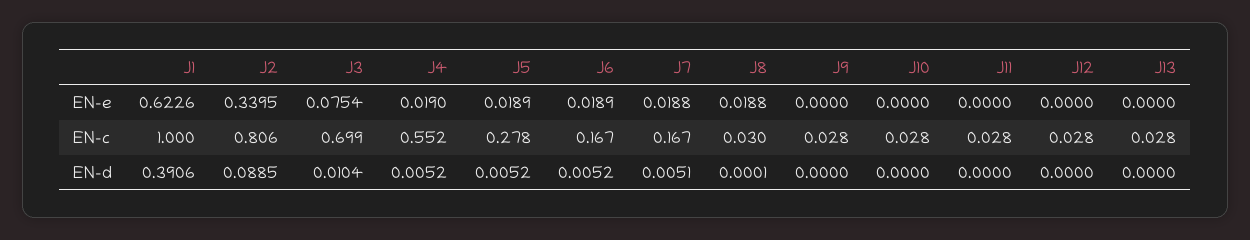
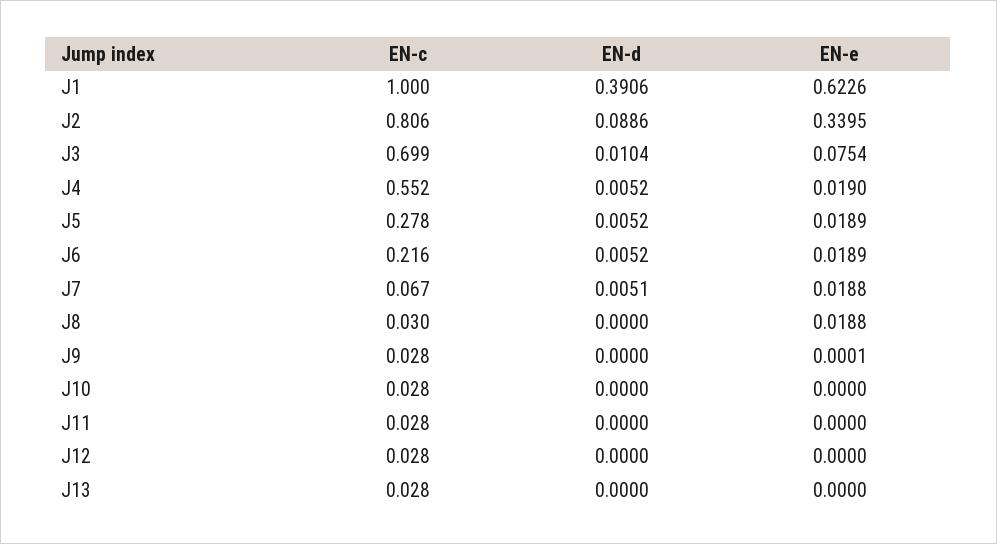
J9, EN-e: 0 -> 0.0001
J6, EN-c: 0.167 -> 0.216
J7, EN-c: 0.167 -> 0.067
J2, EN-d: 0.0885 -> 0.0886
J8, EN-d: 0.0001 -> 0

